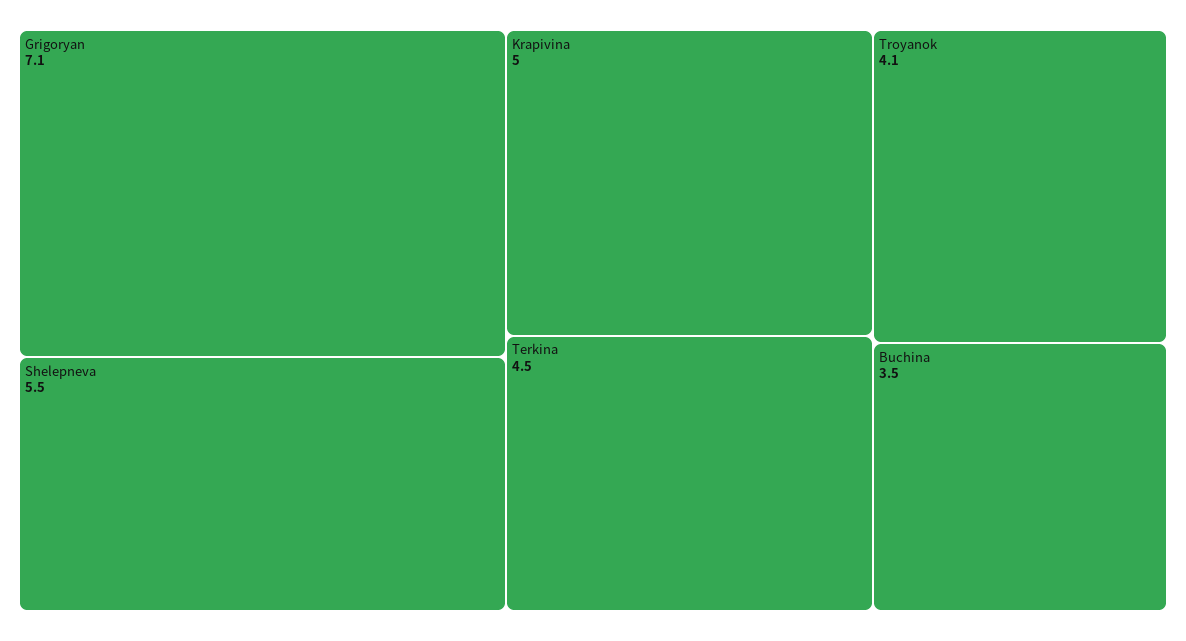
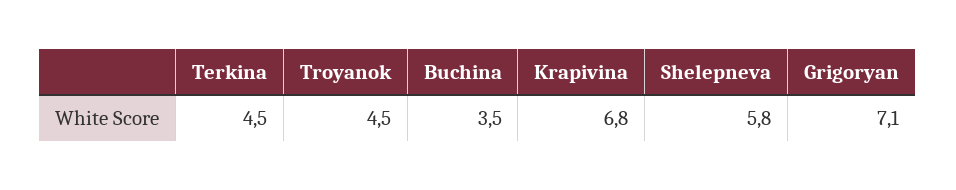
Shelepneva: 5.5 -> 5.8
Krapivina: 5 -> 6.8
Troyanok: 4.1 -> 4.5

